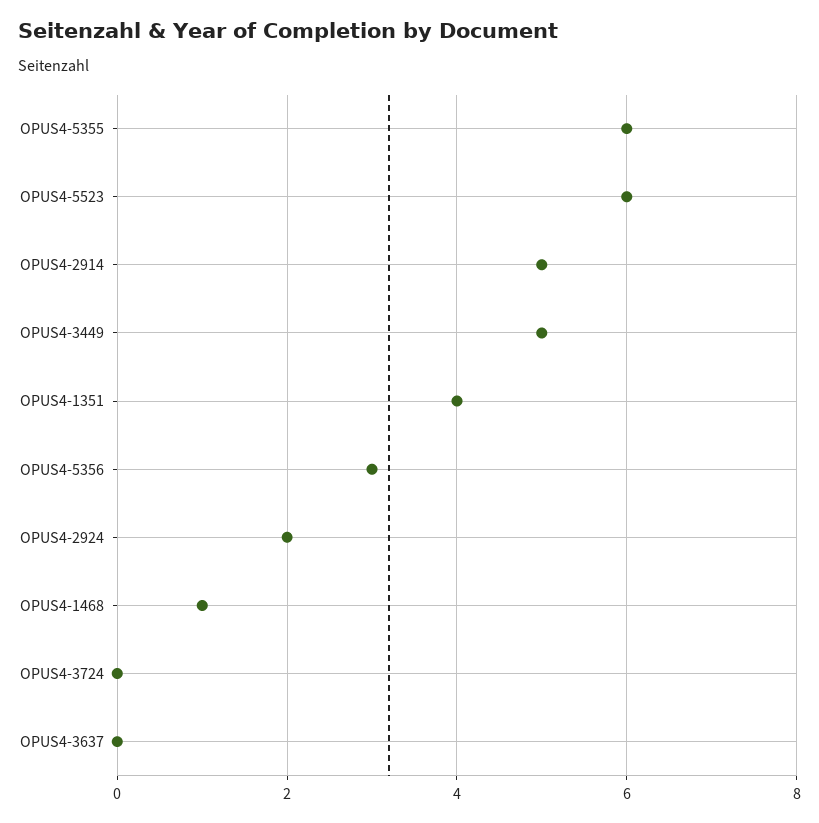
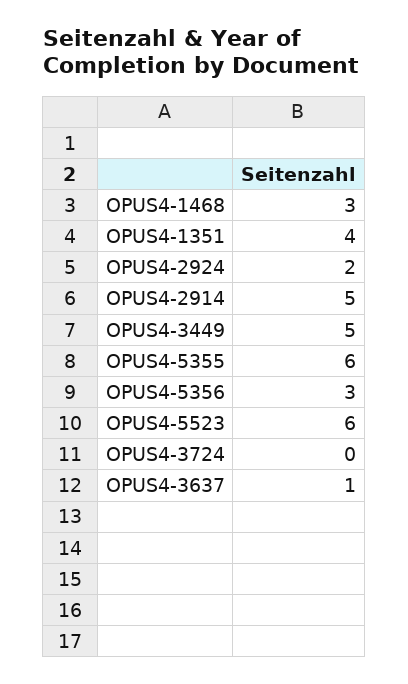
OPUS4-1468: 1 -> 3
OPUS4-3637: 0 -> 1

